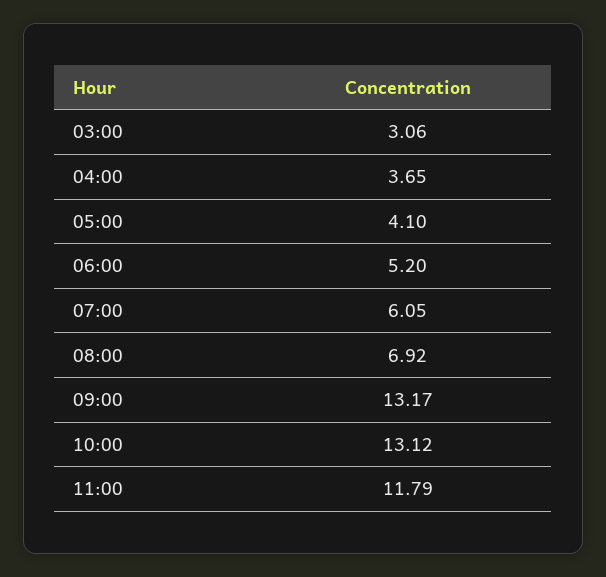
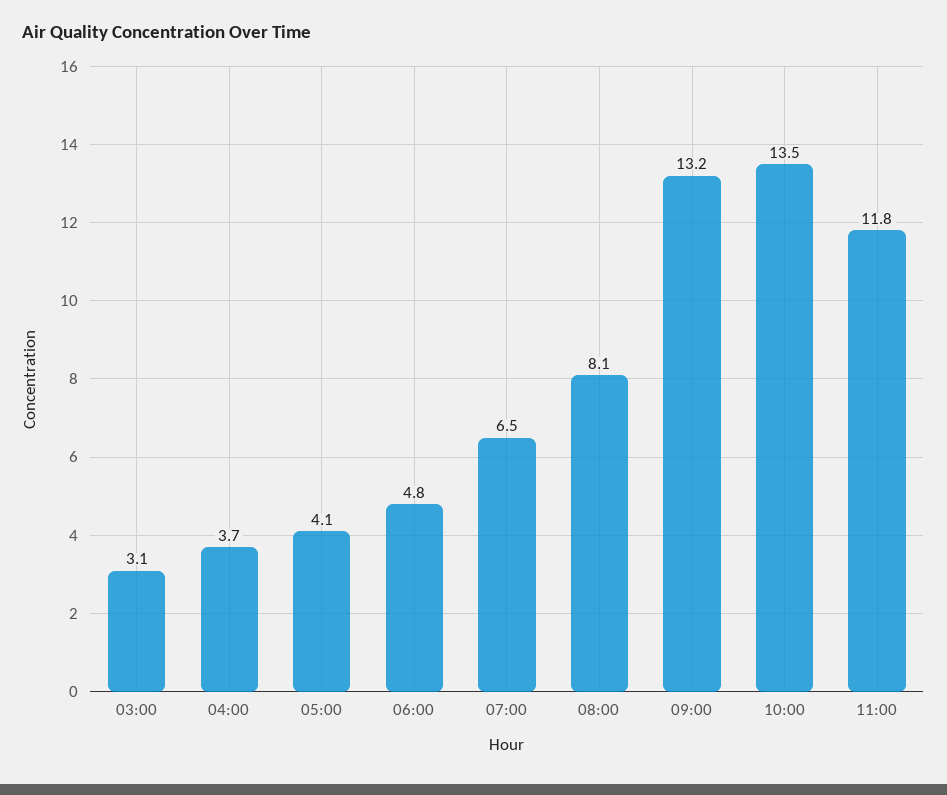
06:00: 5.2 -> 4.8
07:00: 6.05 -> 6.5
08:00: 6.92 -> 8.1
10:00: 13.12 -> 13.5

